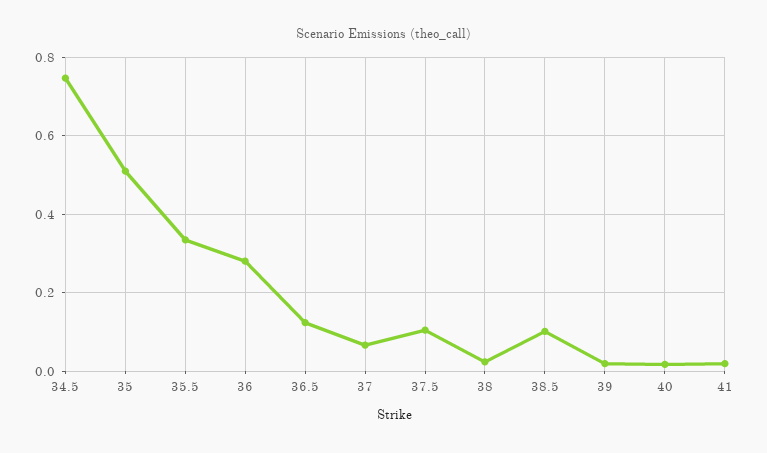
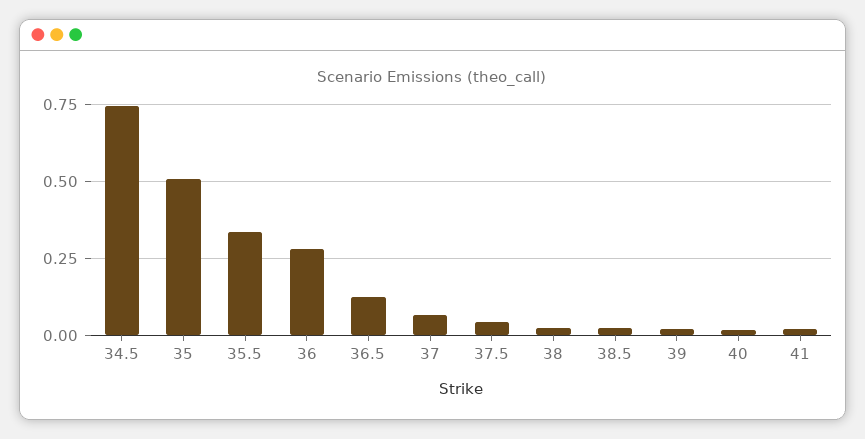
37.5: 0.1 -> 0.05
38.5: 0.1 -> 0.025

